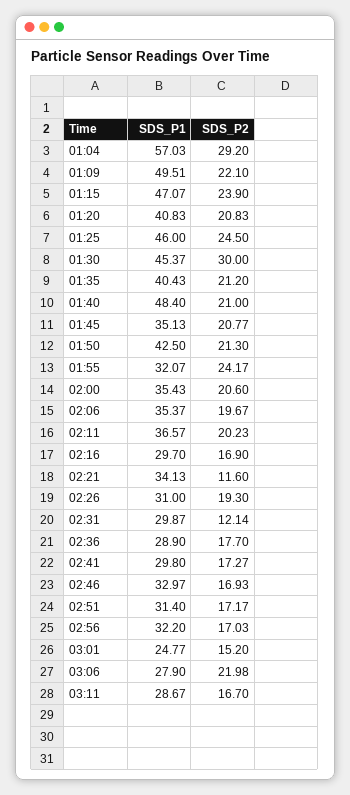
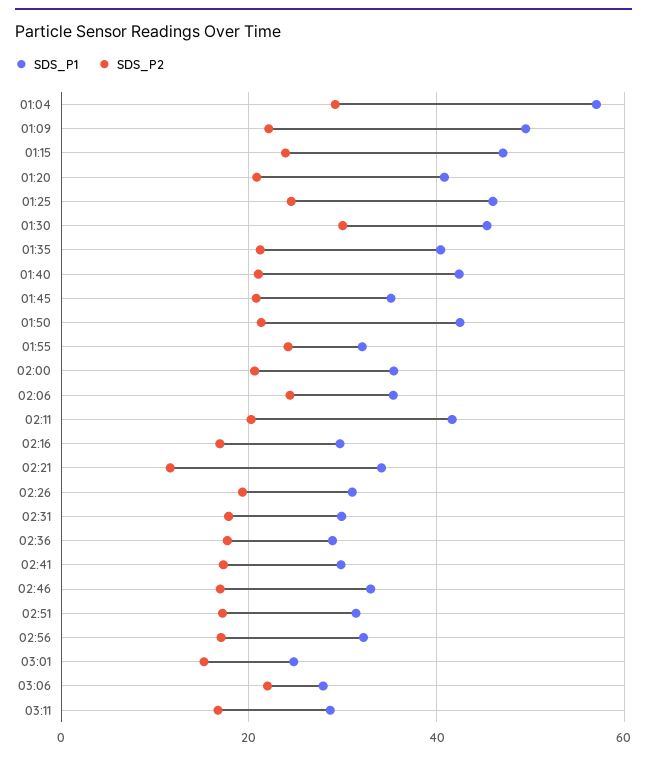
SDS_P1, 01:40: 48.4 -> 42
SDS_P2, 02:06: 19.67 -> 24
SDS_P1, 02:11: 36.57 -> 42
SDS_P2, 02:31: 12.14 -> 18

